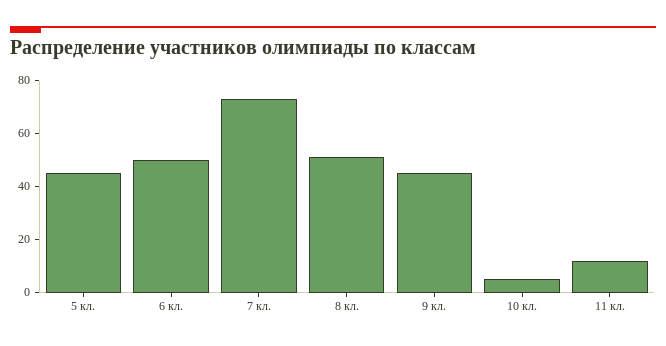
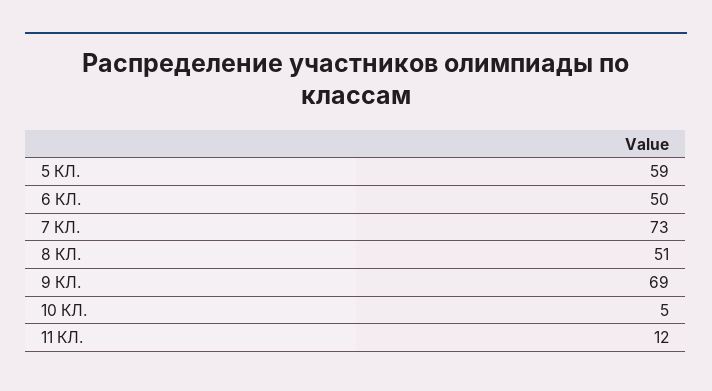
5 кл.: 45 -> 59
9 кл.: 45 -> 69

